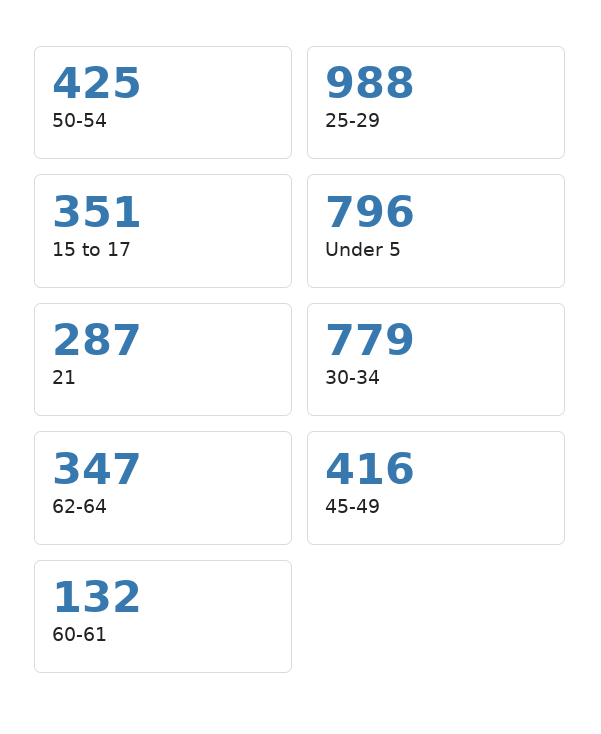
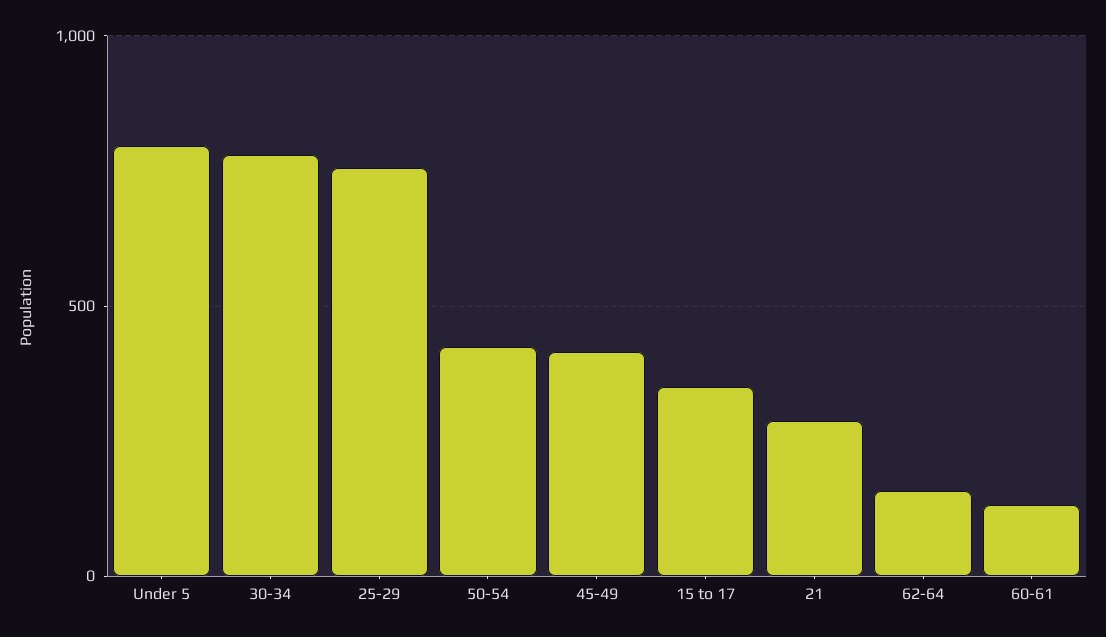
25-29: 988 -> 750
62-64: 347 -> 150

